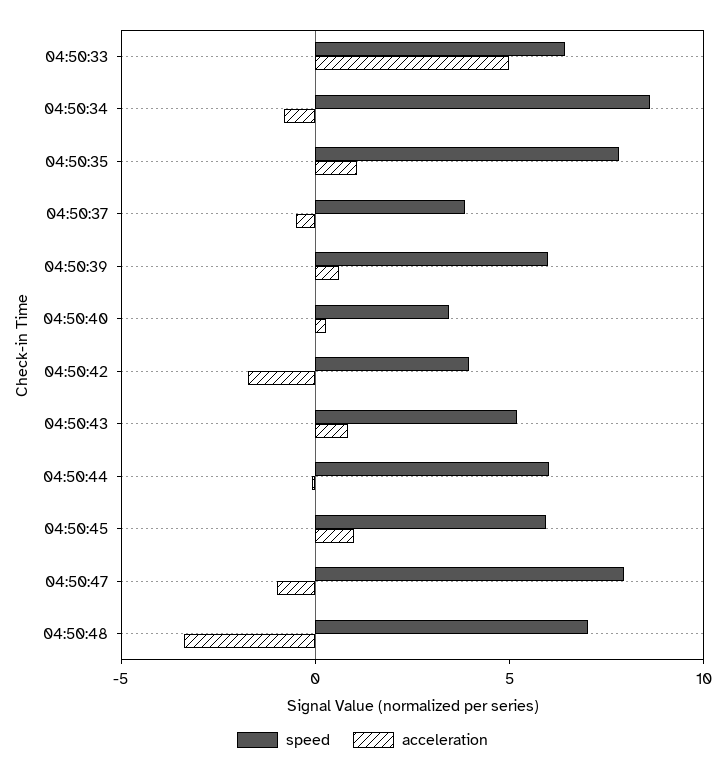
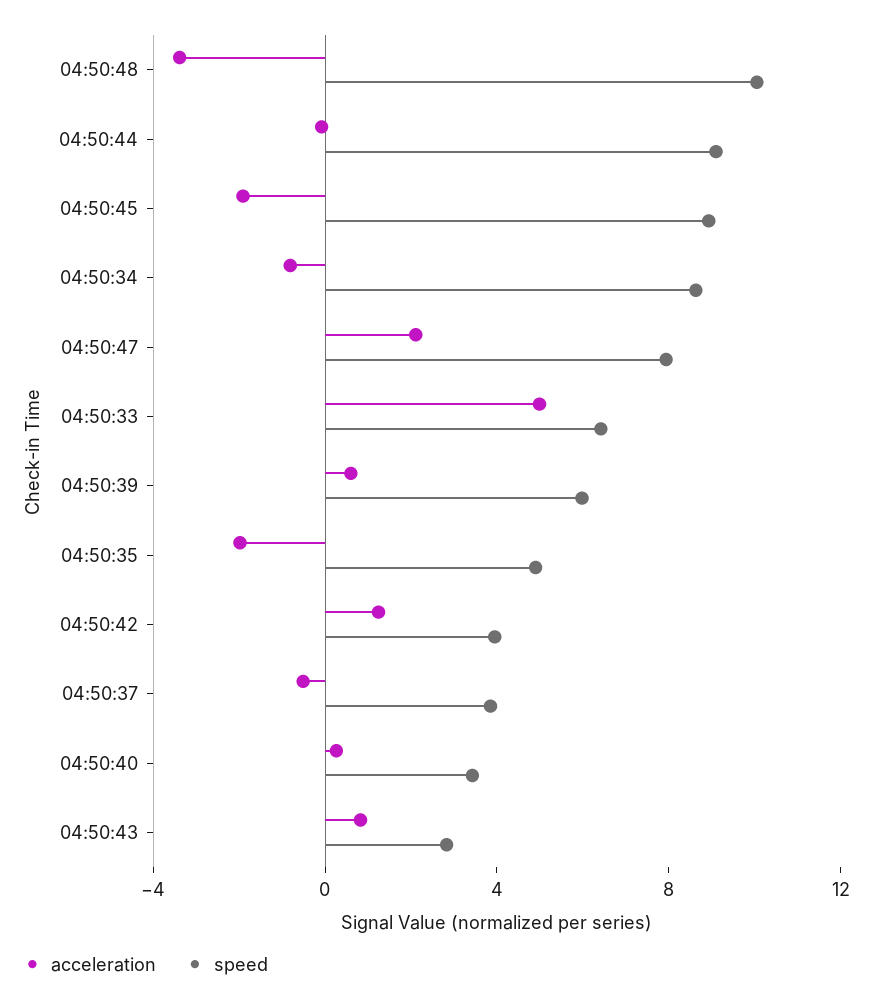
speed, 04:50:35: 8 -> 5
acceleration, 04:50:35: 1 -> -2
acceleration, 04:50:42: -2 -> 1
speed, 04:50:43: 5 -> 3
speed, 04:50:44: 6 -> 9
speed, 04:50:45: 6 -> 9
acceleration, 04:50:45: 1 -> -2
acceleration, 04:50:47: -1 -> 2
speed, 04:50:48: 7 -> 10

